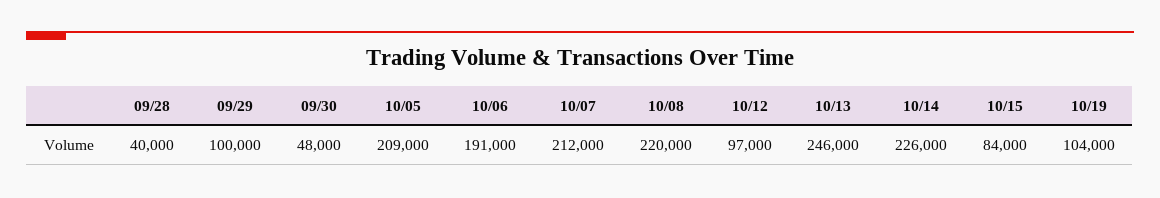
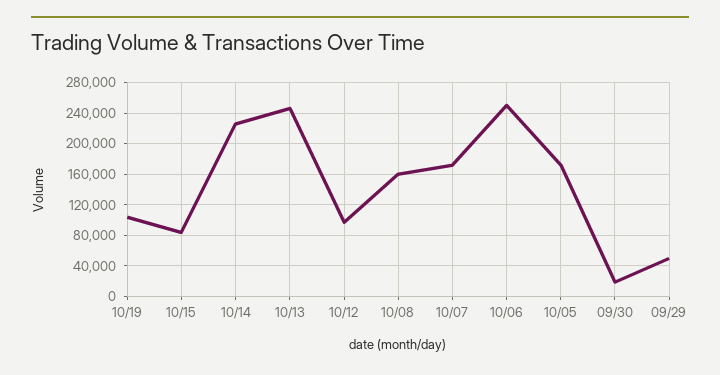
09/28: 40000 -> none
09/29: 100000 -> 50000
09/30: 48000 -> 20000
10/05: 209000 -> 170000
10/06: 191000 -> 250000
10/07: 212000 -> 170000
10/08: 220000 -> 160000

